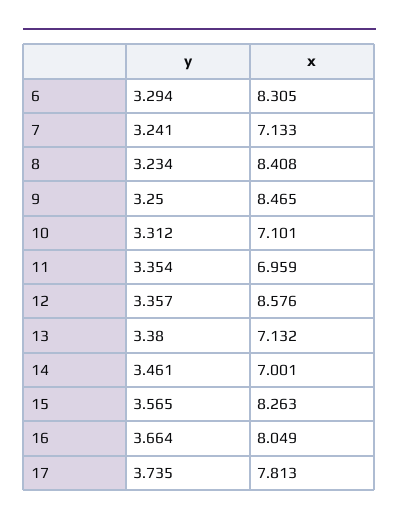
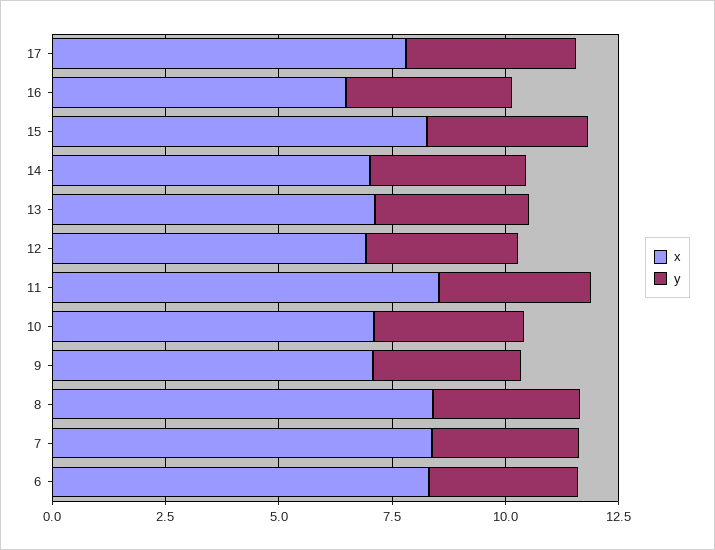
x, 7: 7.133 -> 8.5
x, 9: 8.465 -> 7
x, 11: 6.959 -> 8.5
x, 12: 8.576 -> 7
x, 16: 8.049 -> 6.5

